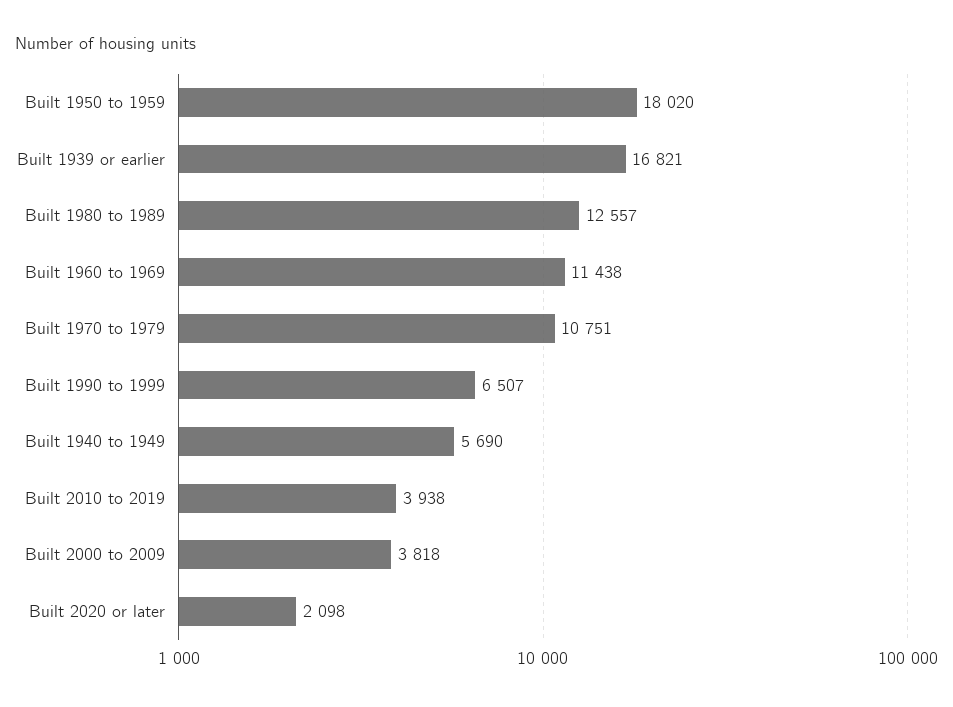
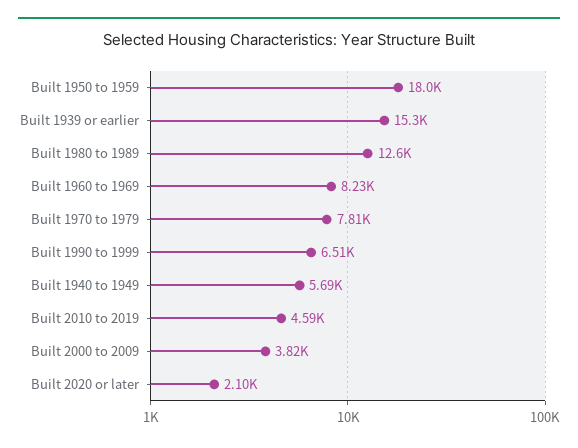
Built 1939 or earlier: 16821 -> 15300
Built 1960 to 1969: 11438 -> 8230
Built 1970 to 1979: 10751 -> 7810
Built 2010 to 2019: 3938 -> 4590

